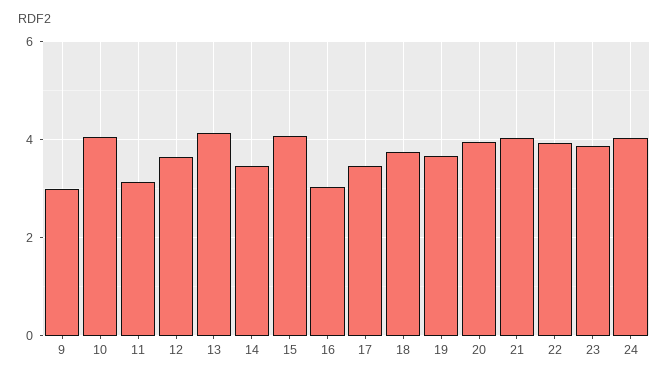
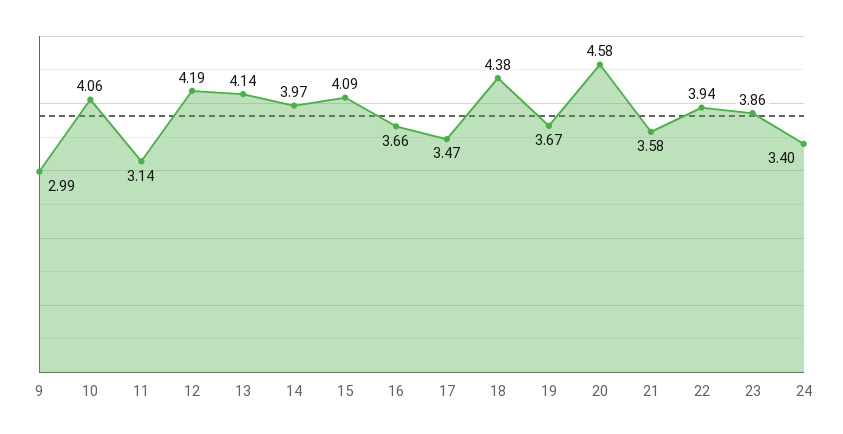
12: 3.6 -> 4.19
14: 3.4 -> 3.97
16: 3 -> 3.66
18: 3.8 -> 4.38
20: 4 -> 4.58
21: 4 -> 3.58
24: 4 -> 3.4

